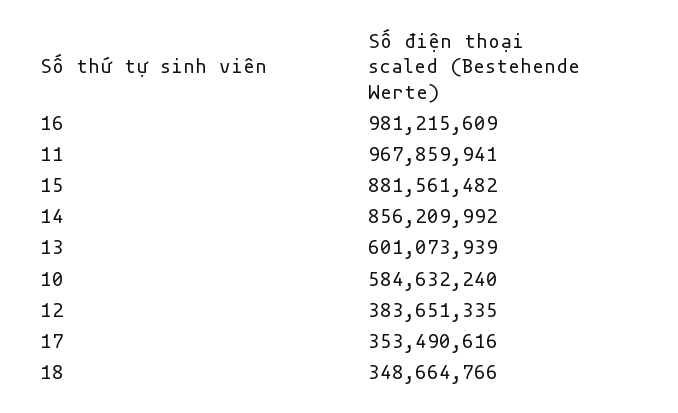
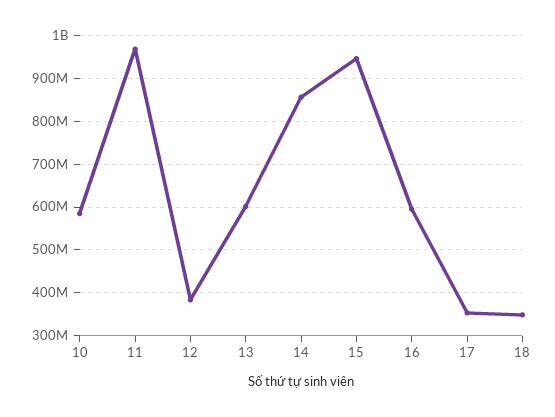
16: 981215609 -> 600000000
15: 881561482 -> 940000000

